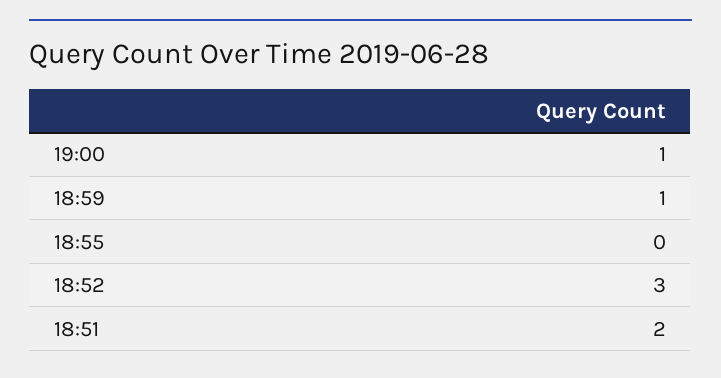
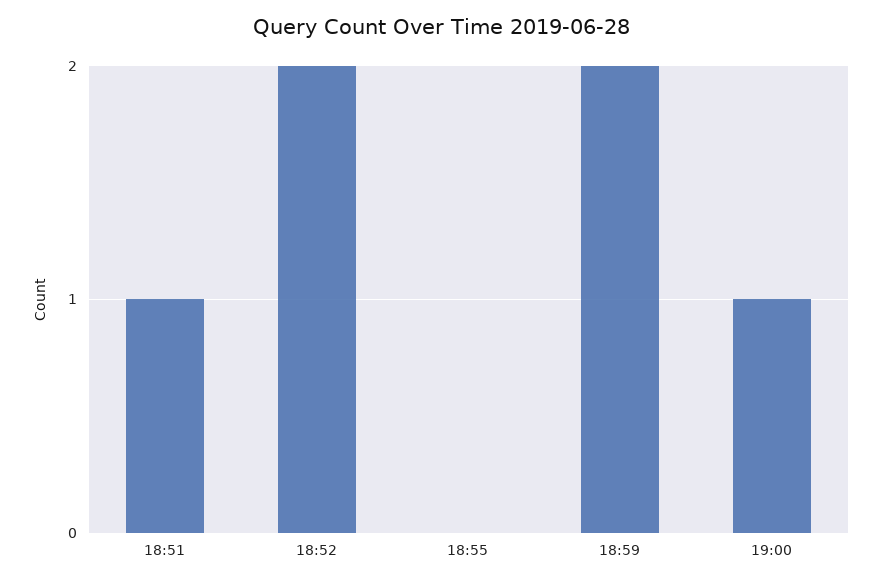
18:59: 1 -> 2
18:52: 3 -> 2
18:51: 2 -> 1

